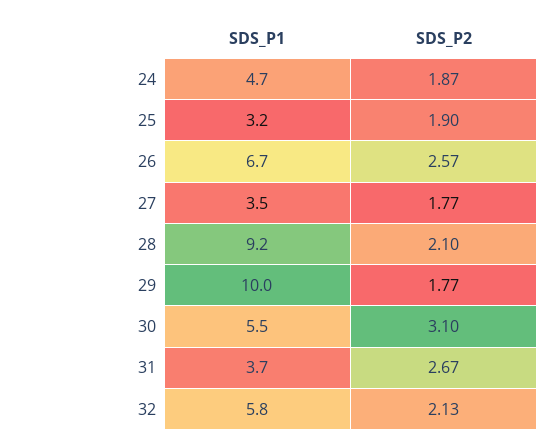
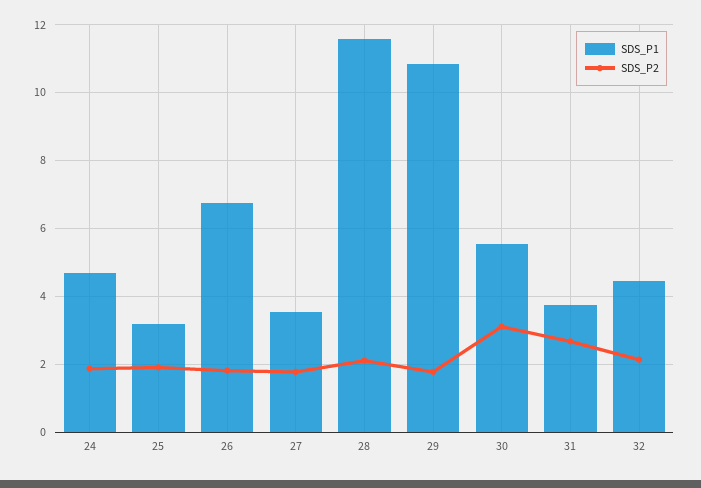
SDS_P2, 26: 2.57 -> 1.8
SDS_P1, 28: 9.2 -> 11.6
SDS_P1, 29: 10 -> 10.8
SDS_P1, 32: 5.8 -> 4.4

